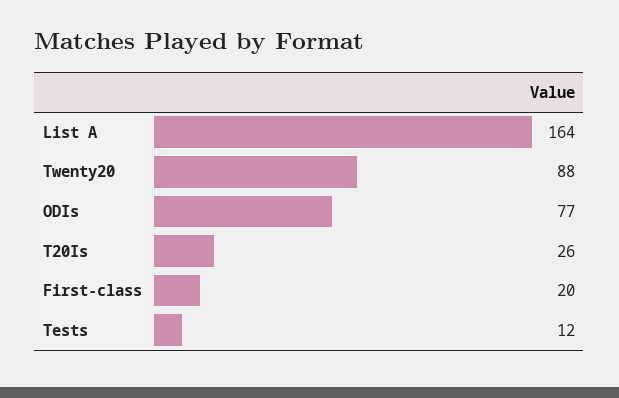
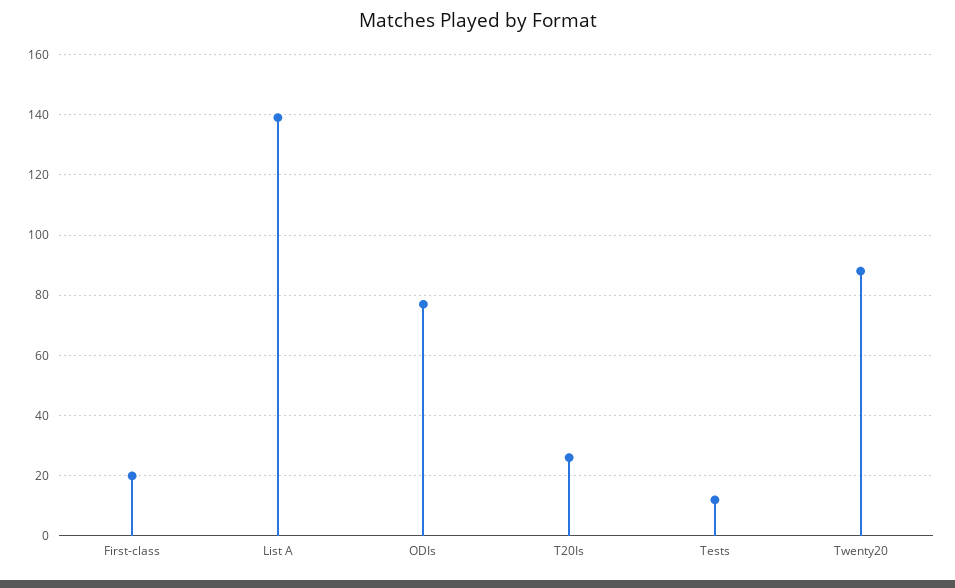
List A: 164 -> 140

